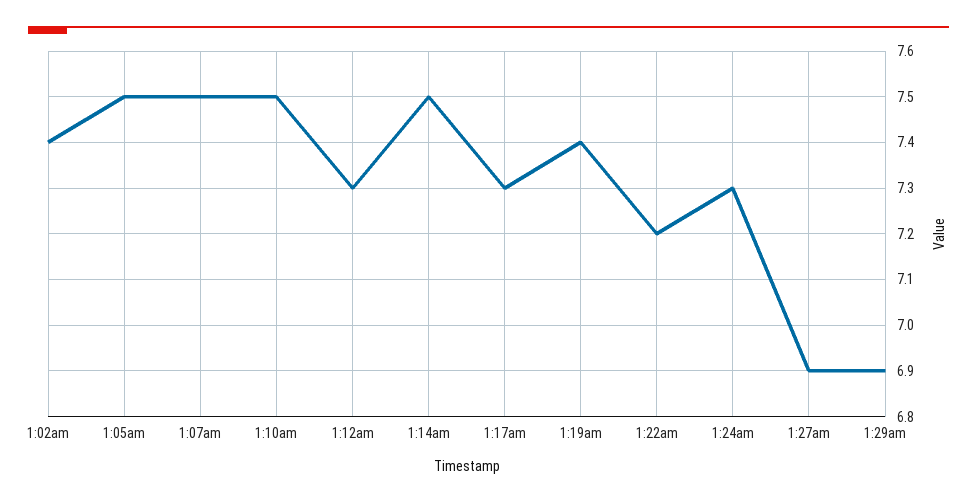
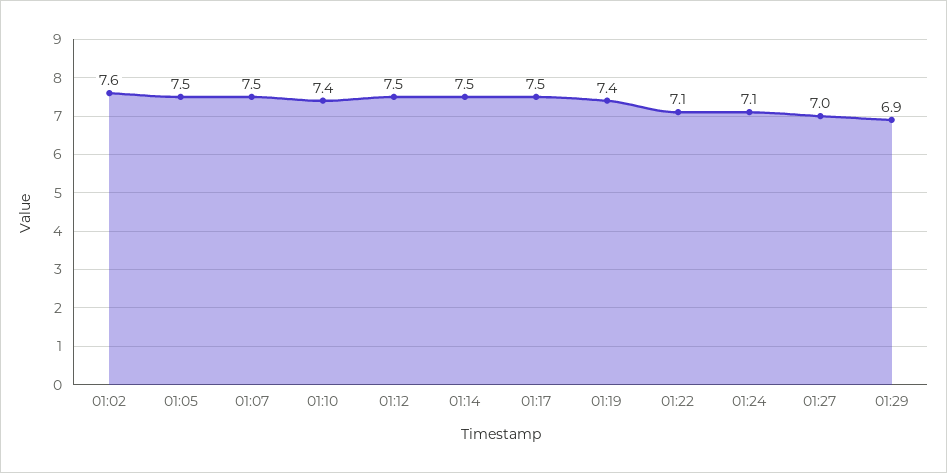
1:02am: 7.4 -> 7.6
1:10am: 7.5 -> 7.4
1:12am: 7.3 -> 7.5
1:17am: 7.3 -> 7.5
1:22am: 7.2 -> 7.1
1:24am: 7.3 -> 7.1
1:27am: 6.9 -> 7

